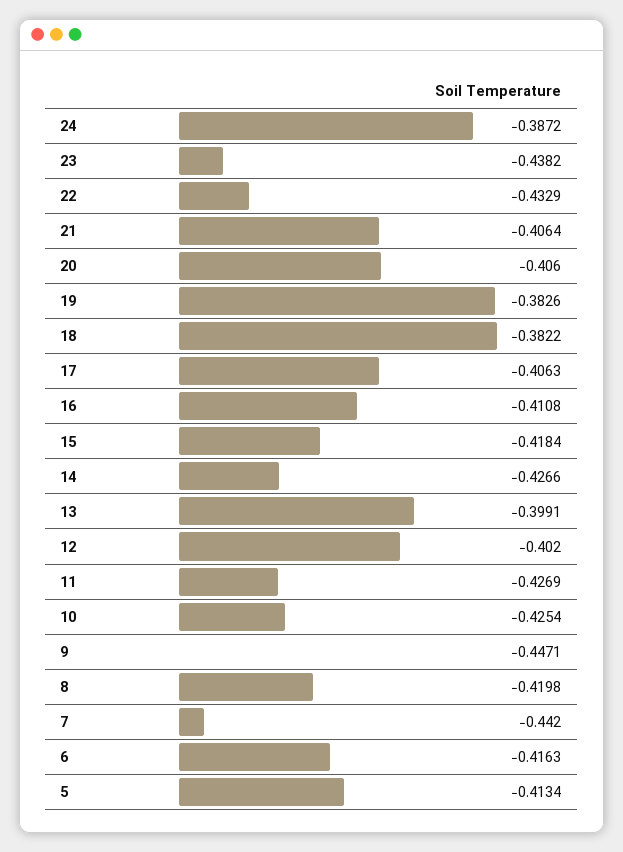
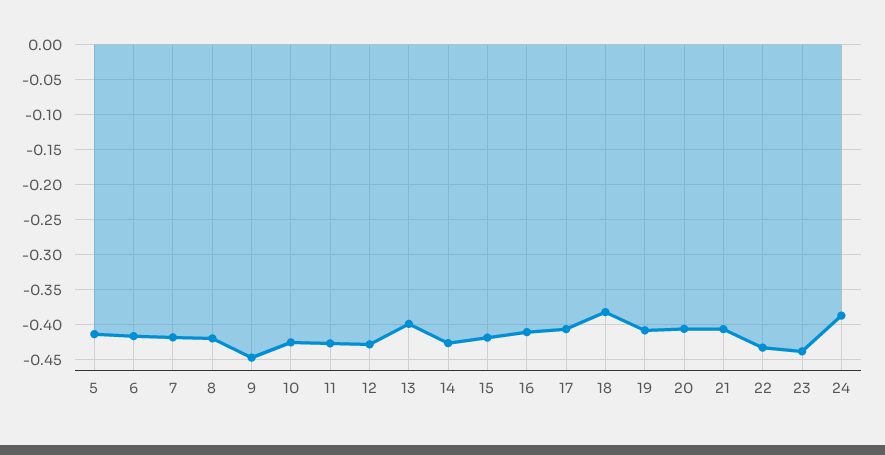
19: -0.3826 -> -0.41
12: -0.402 -> -0.43
7: -0.442 -> -0.42

